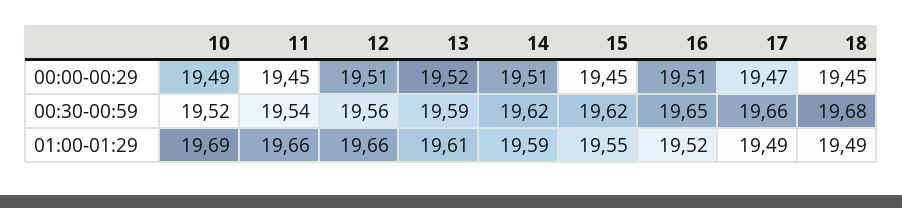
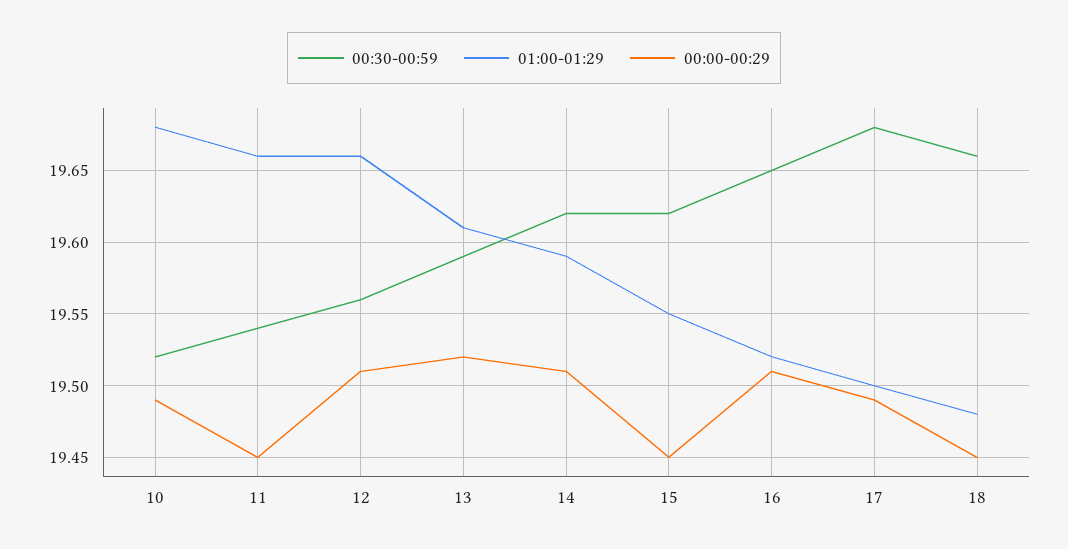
00:00-00:29, 17: 19.47 -> 19.49
00:30-00:59, 17: 19.66 -> 19.68
00:30-00:59, 18: 19.68 -> 19.66
01:00-01:29, 10: 19.69 -> 19.68
01:00-01:29, 17: 19.49 -> 19.5
01:00-01:29, 18: 19.49 -> 19.48

